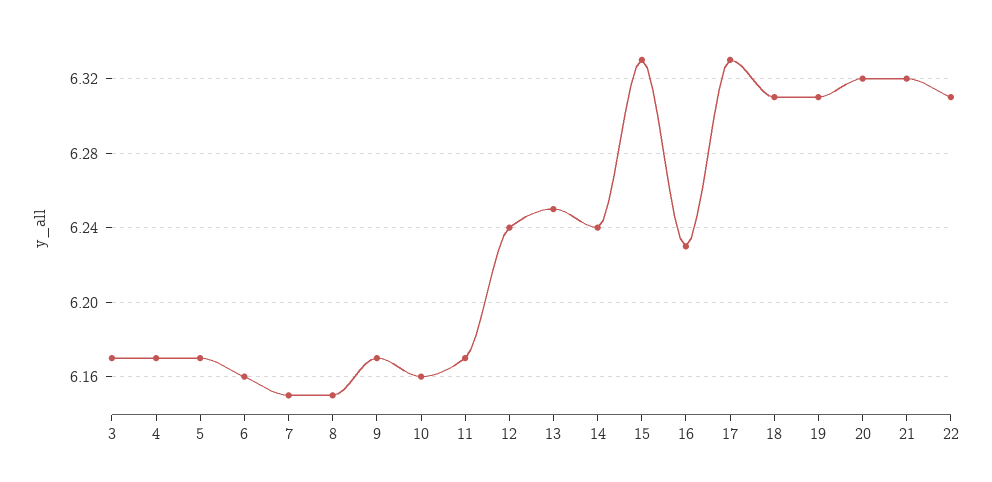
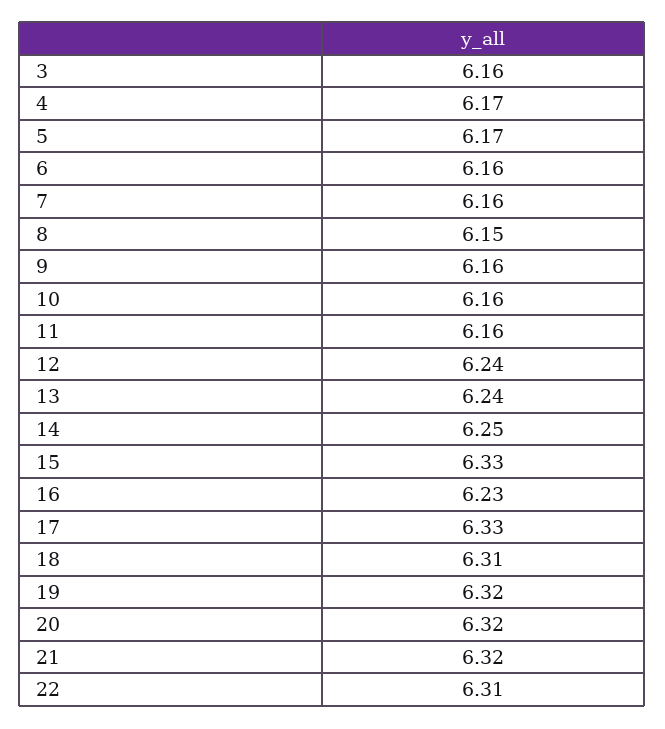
3: 6.17 -> 6.16
7: 6.15 -> 6.16
9: 6.17 -> 6.16
11: 6.17 -> 6.16
13: 6.25 -> 6.24
14: 6.24 -> 6.25
19: 6.31 -> 6.32

